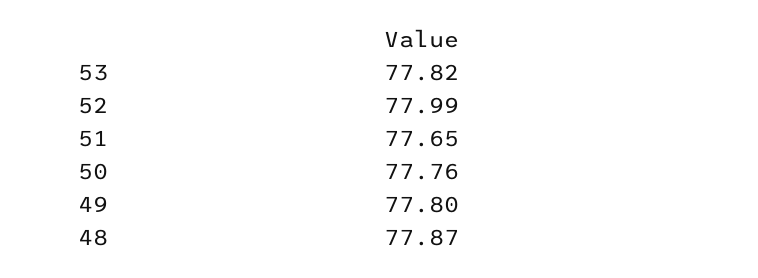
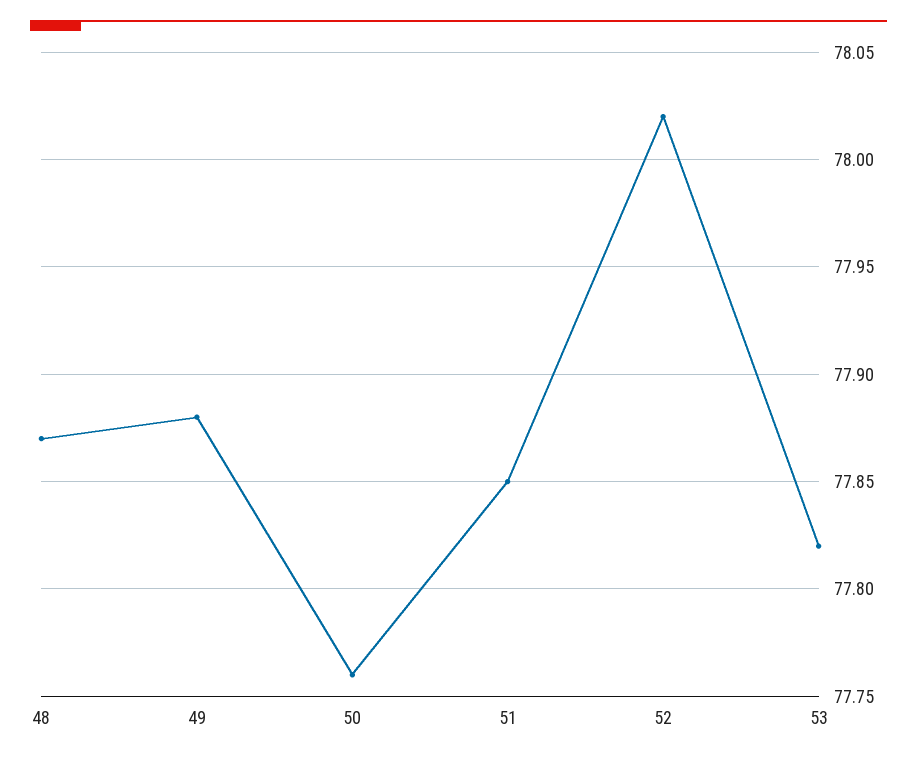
52: 77.99 -> 78.02
51: 77.65 -> 77.85
49: 77.8 -> 77.88

